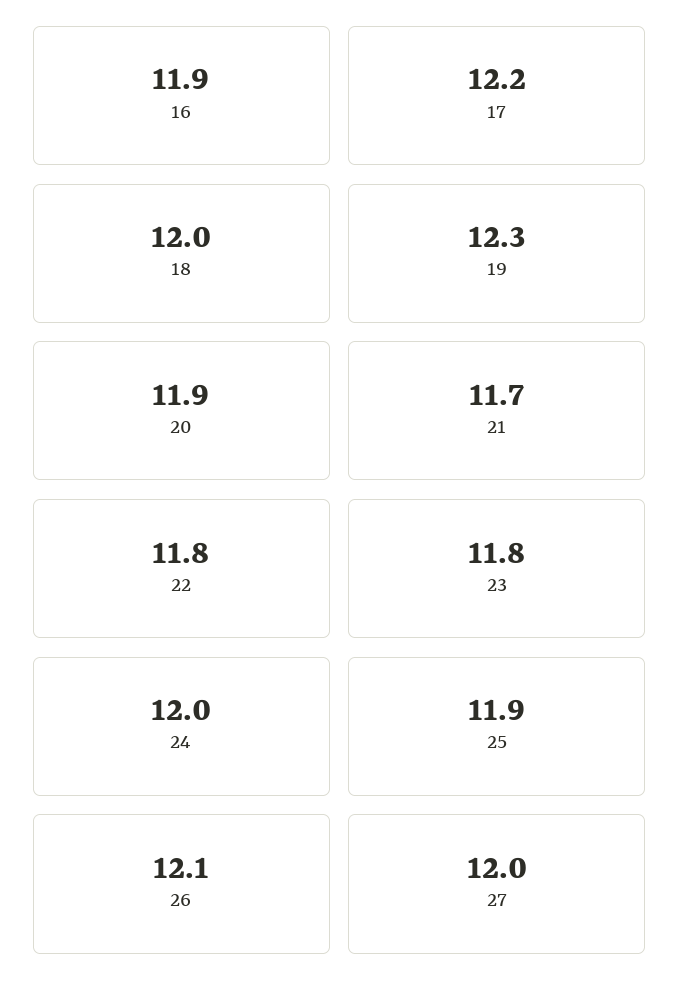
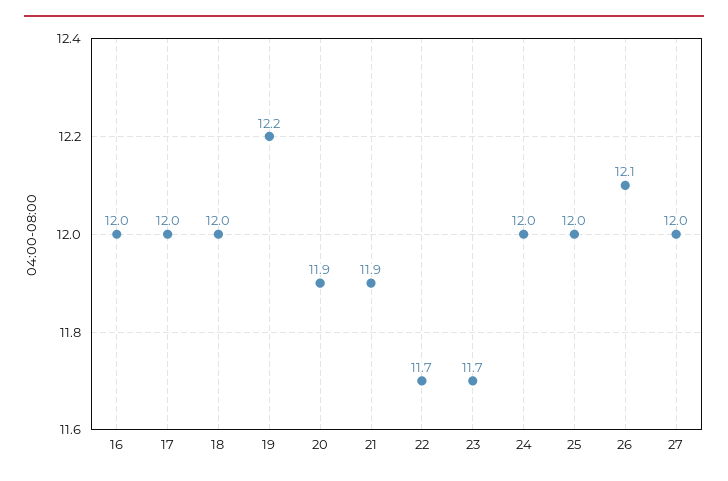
16: 11.9 -> 12
17: 12.2 -> 12
19: 12.3 -> 12.2
21: 11.7 -> 11.9
22: 11.8 -> 11.7
23: 11.8 -> 11.7
25: 11.9 -> 12

